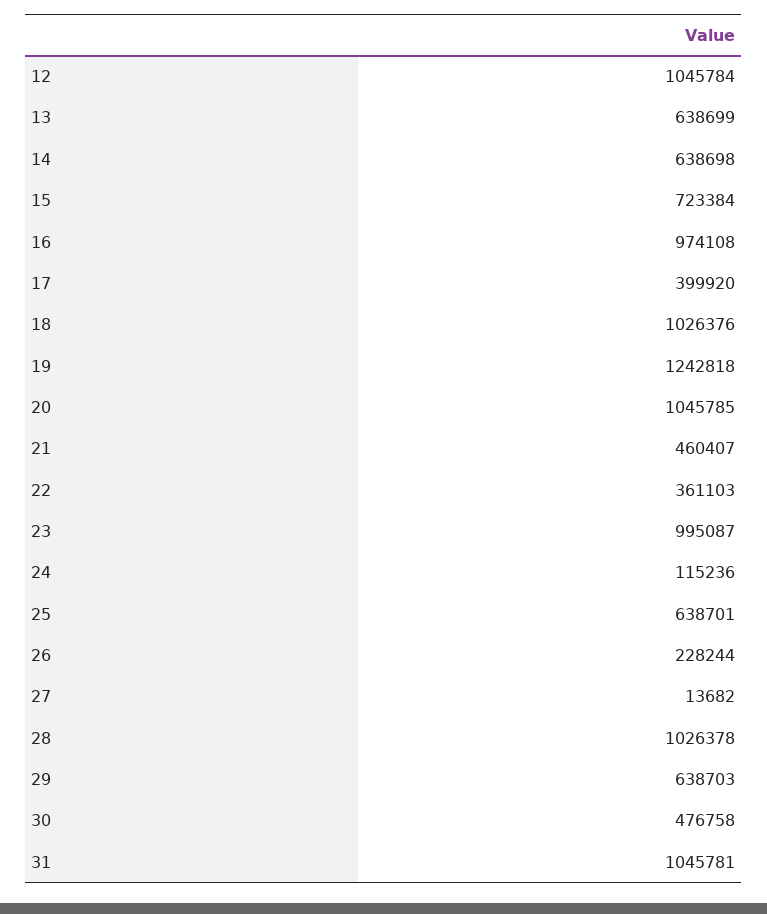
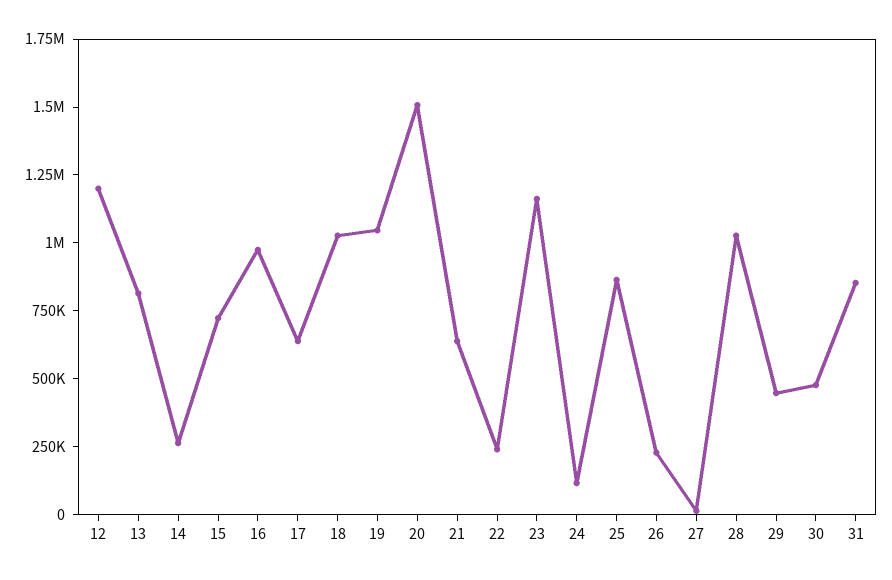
12: 1045784 -> 1200000
13: 638699 -> 800000
14: 638698 -> 250000
17: 399920 -> 650000
19: 1242818 -> 1050000
20: 1045785 -> 1500000
21: 460407 -> 650000
22: 361103 -> 250000
23: 995087 -> 1150000
25: 638701 -> 850000
29: 638703 -> 450000
31: 1045781 -> 850000

